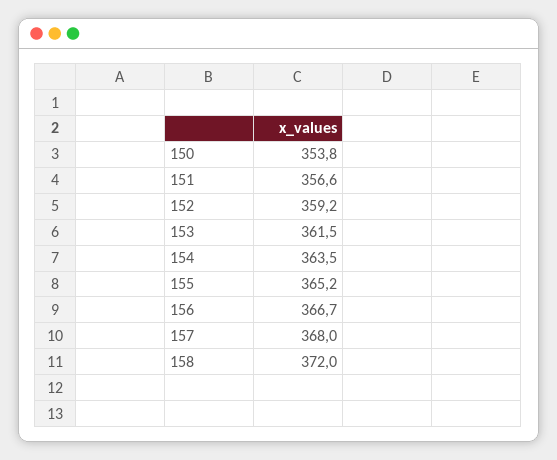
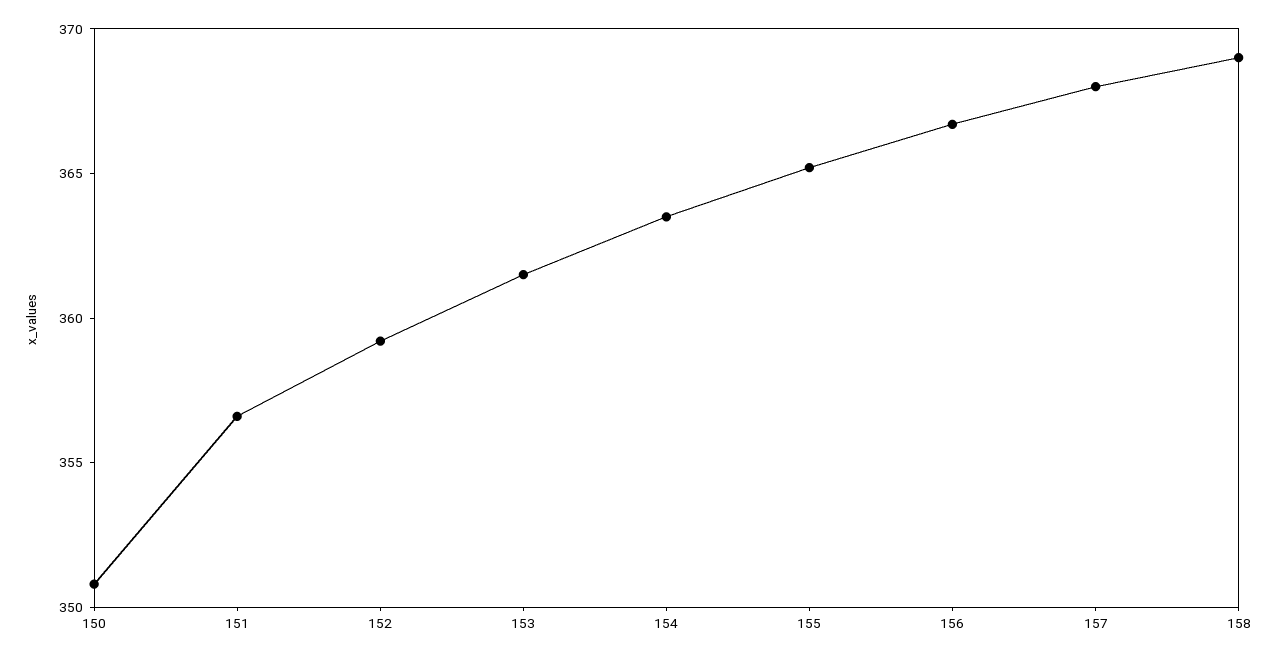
150: 353.8 -> 351
158: 372 -> 369

